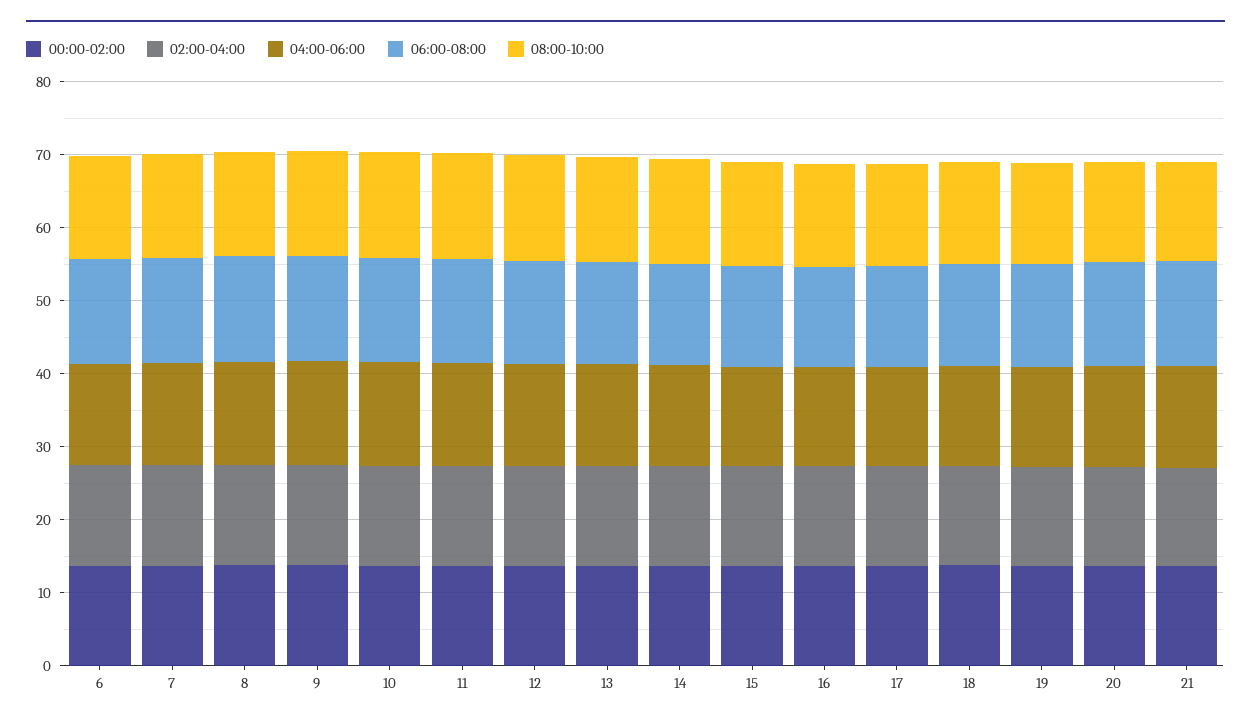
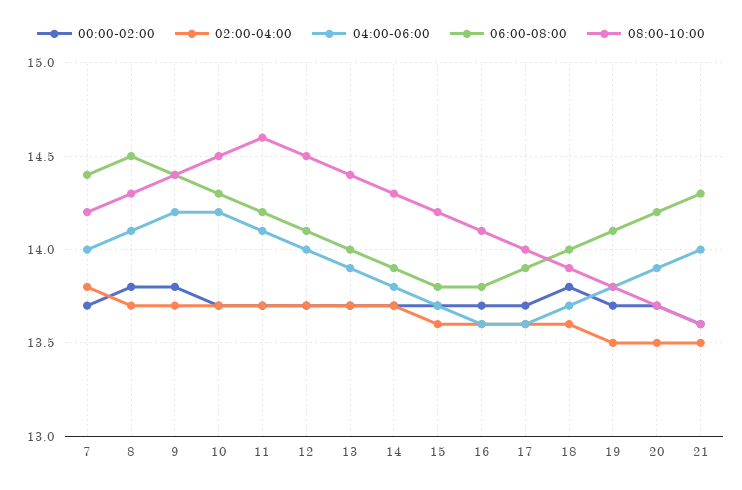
00:00-02:00, 6: 14 -> none
02:00-04:00, 6: 14 -> none
04:00-06:00, 6: 14 -> none
06:00-08:00, 6: 14 -> none
08:00-10:00, 6: 14 -> none

